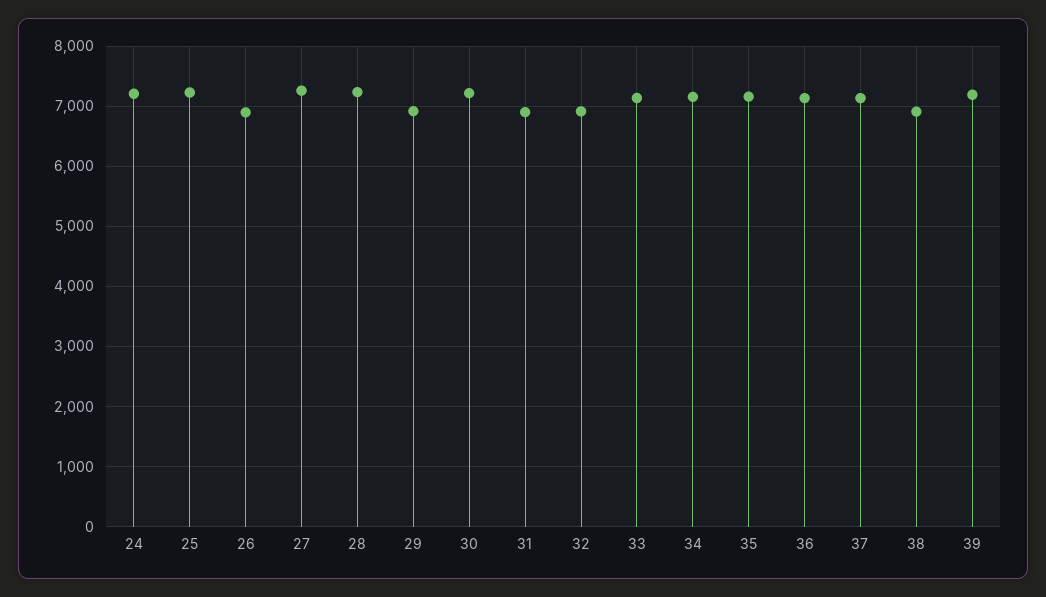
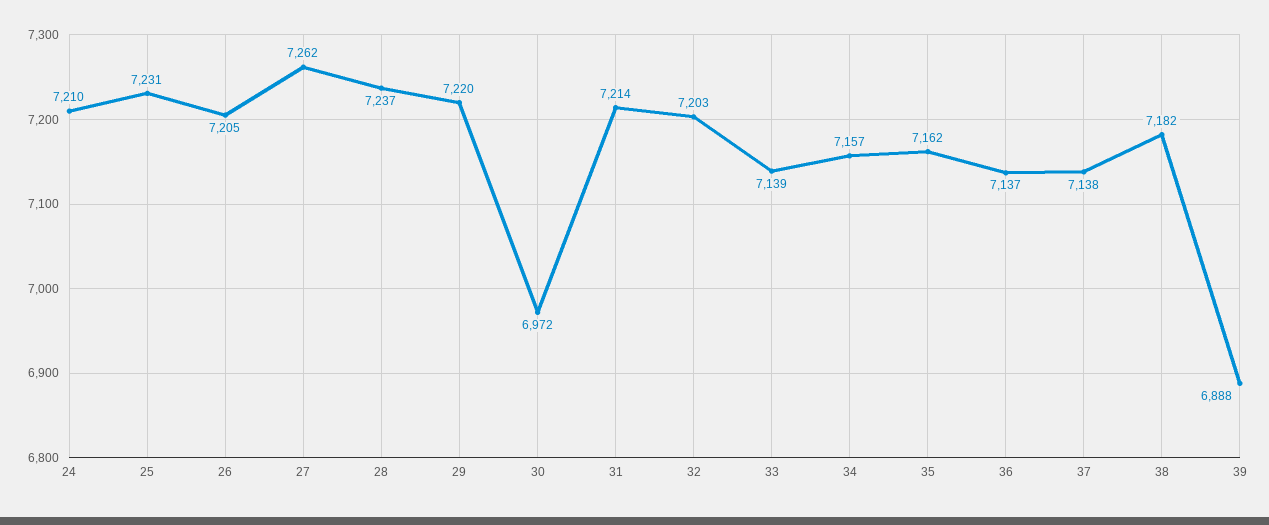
26: 6900 -> 7205
29: 6900 -> 7220
30: 7200 -> 6972
31: 6900 -> 7214
32: 6900 -> 7203
38: 6900 -> 7182
39: 7200 -> 6888

